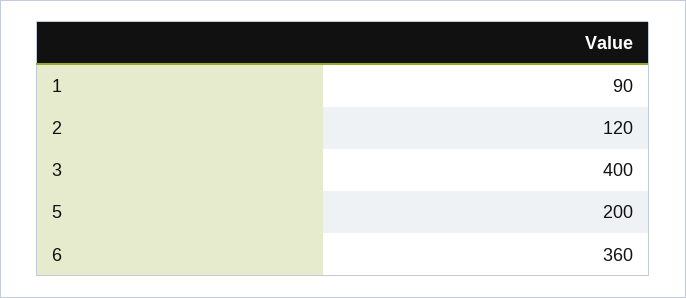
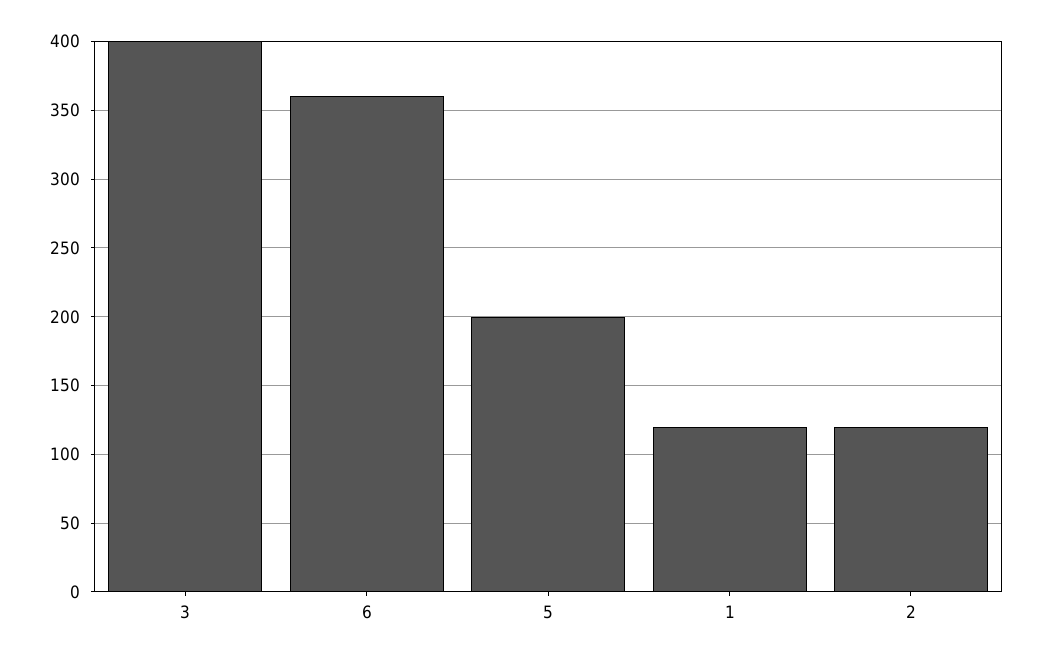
1: 90 -> 120

